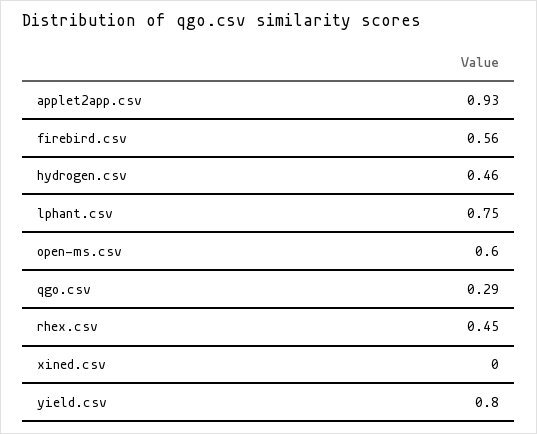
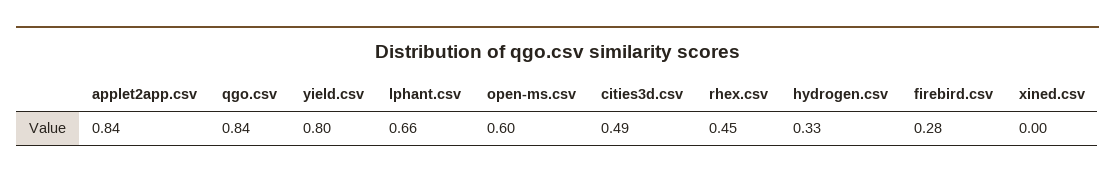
applet2app.csv: 0.93 -> 0.84
firebird.csv: 0.56 -> 0.28
hydrogen.csv: 0.46 -> 0.33
lphant.csv: 0.75 -> 0.66
qgo.csv: 0.29 -> 0.84
cities3d.csv: none -> 0.49

